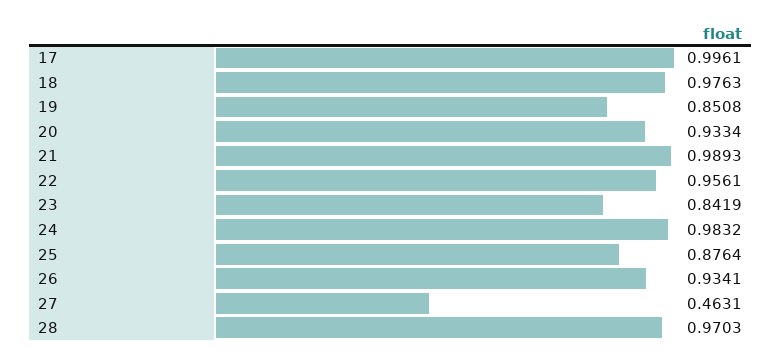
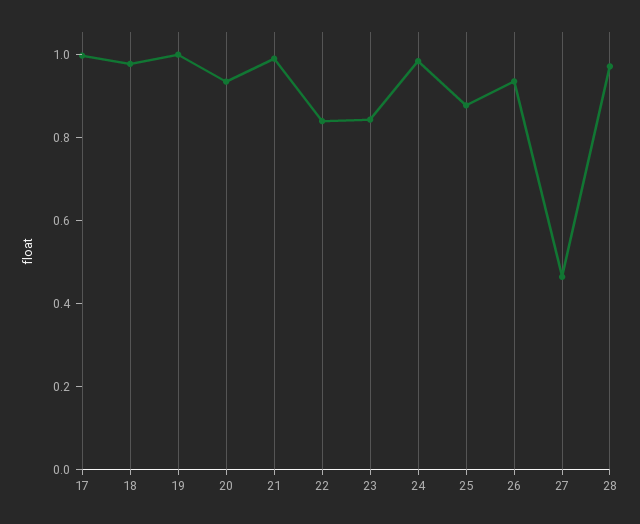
19: 0.8508 -> 1
22: 0.9561 -> 0.85

